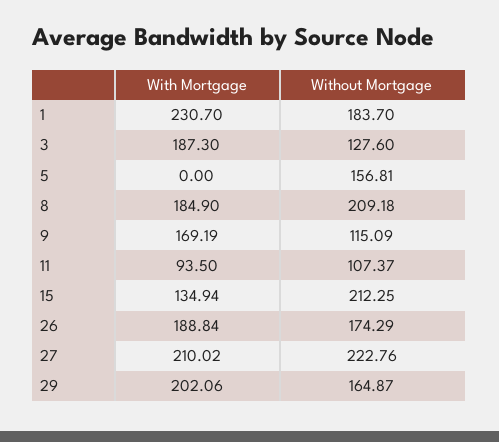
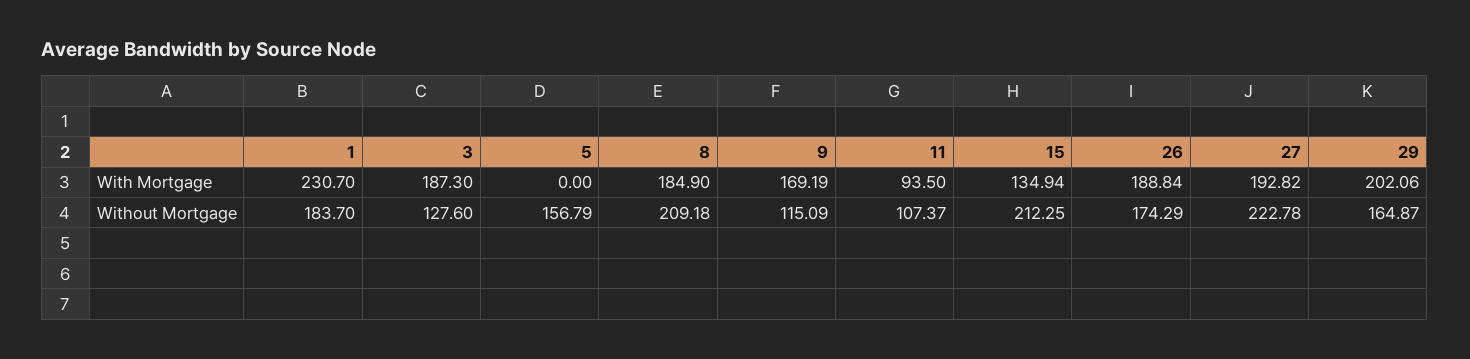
Without Mortgage, 5: 156.81 -> 156.79
With Mortgage, 27: 210.02 -> 192.82
Without Mortgage, 27: 222.76 -> 222.78

